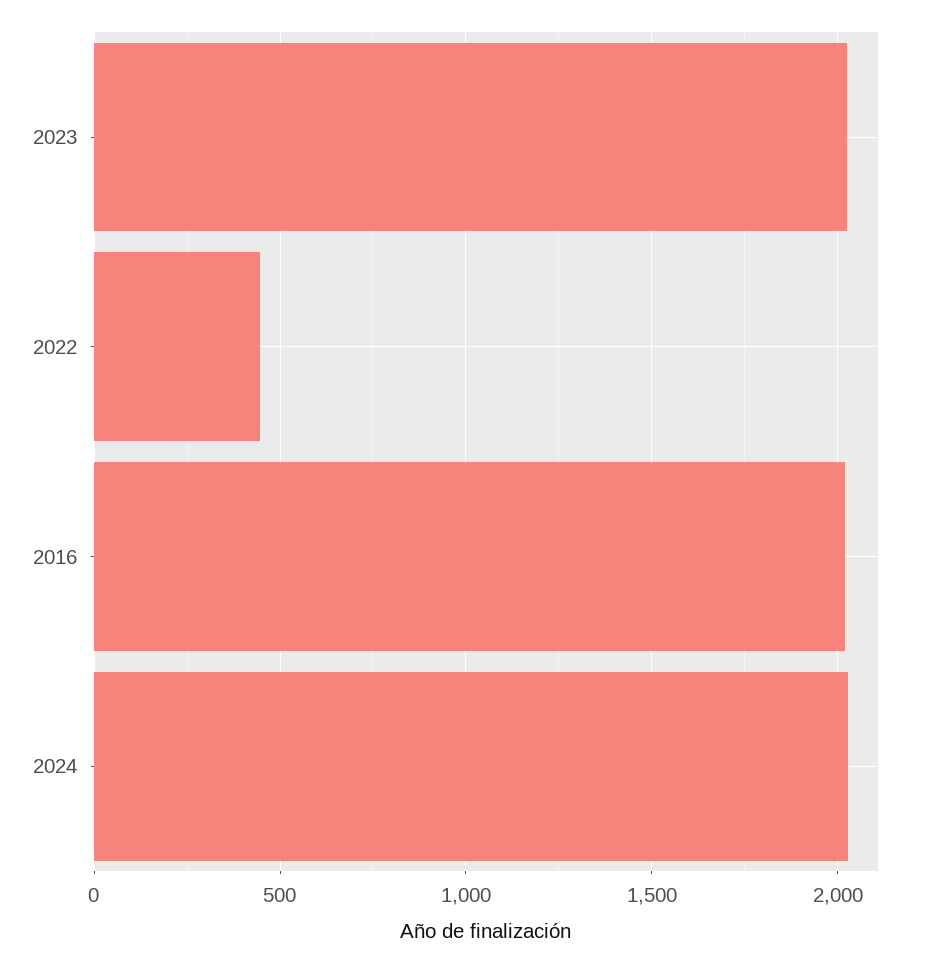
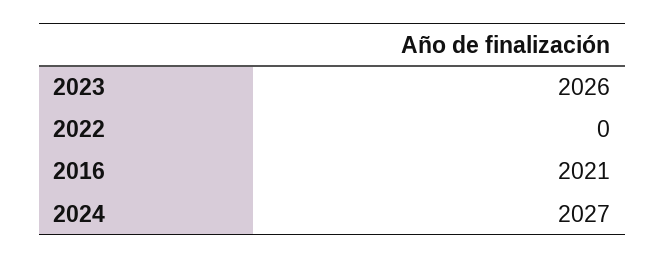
2022: 450 -> 0

